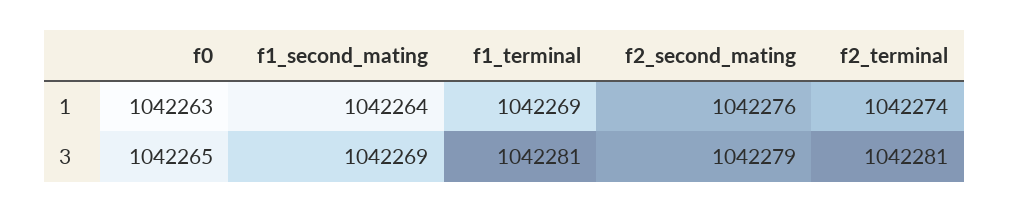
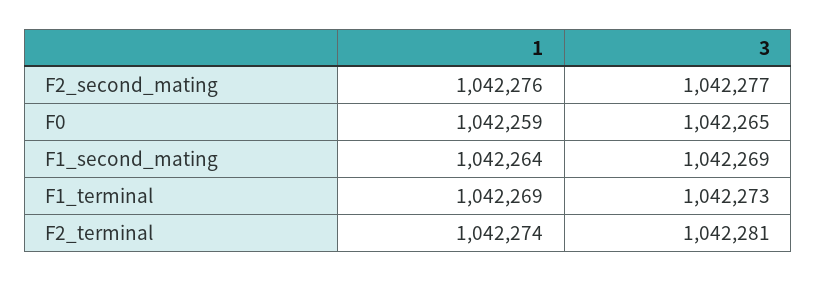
f0, 1: 1042263 -> 1042259
f1_terminal, 3: 1042281 -> 1042273
f2_second_mating, 3: 1042279 -> 1042277

